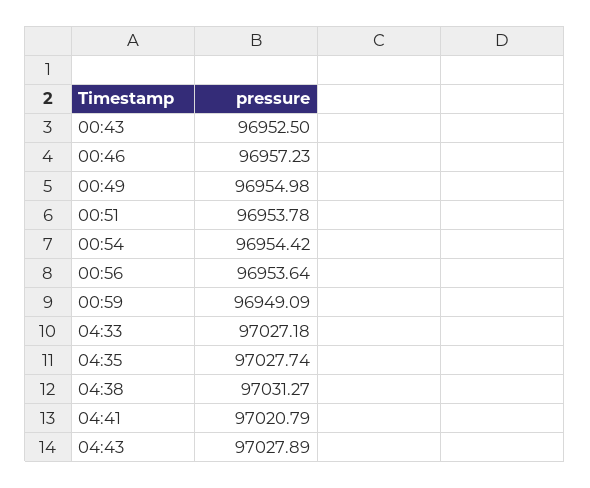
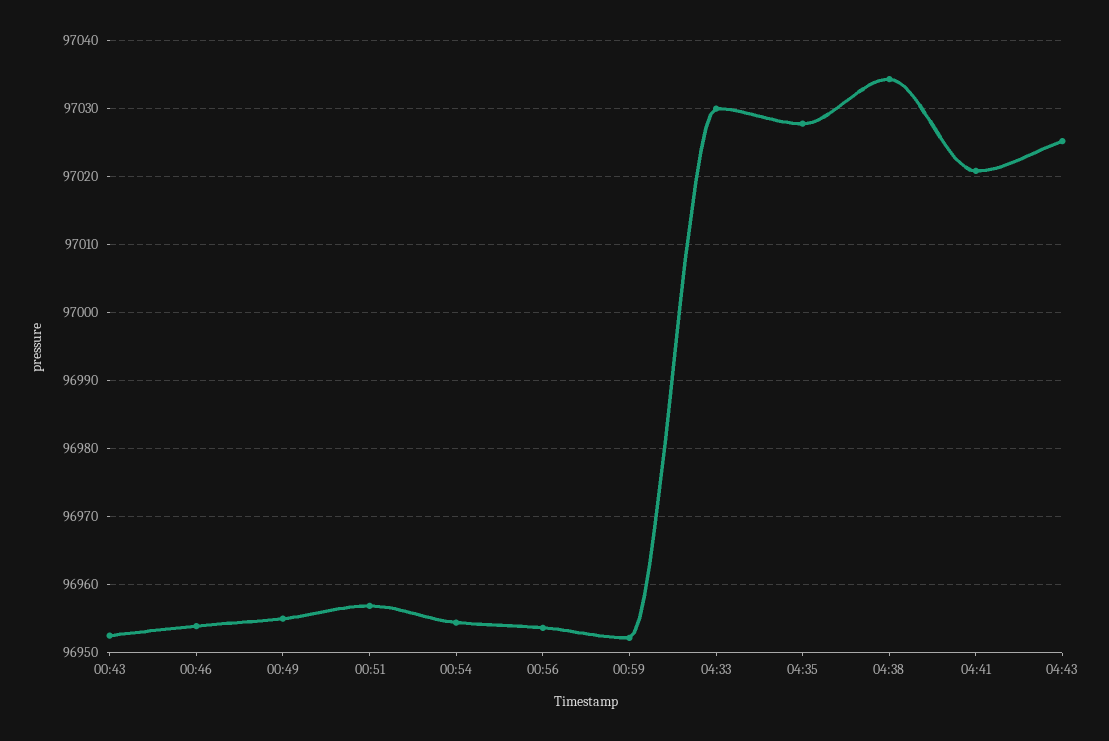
00:46: 96957.23 -> 96954
00:51: 96953.78 -> 96957
00:59: 96949.09 -> 96952
04:33: 97027.18 -> 97030
04:38: 97031.27 -> 97034
04:43: 97027.89 -> 97025

